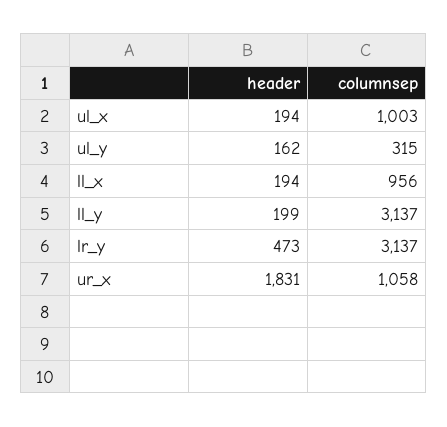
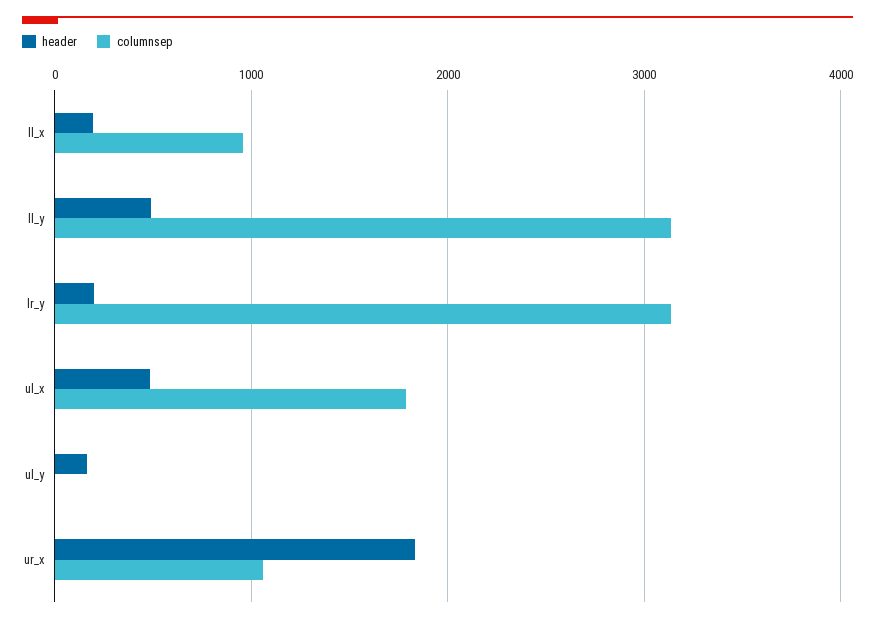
header, ul_x: 194 -> 500
columnsep, ul_x: 1003 -> 1800
columnsep, ul_y: 315 -> 0
header, ll_y: 199 -> 500
header, lr_y: 473 -> 200

